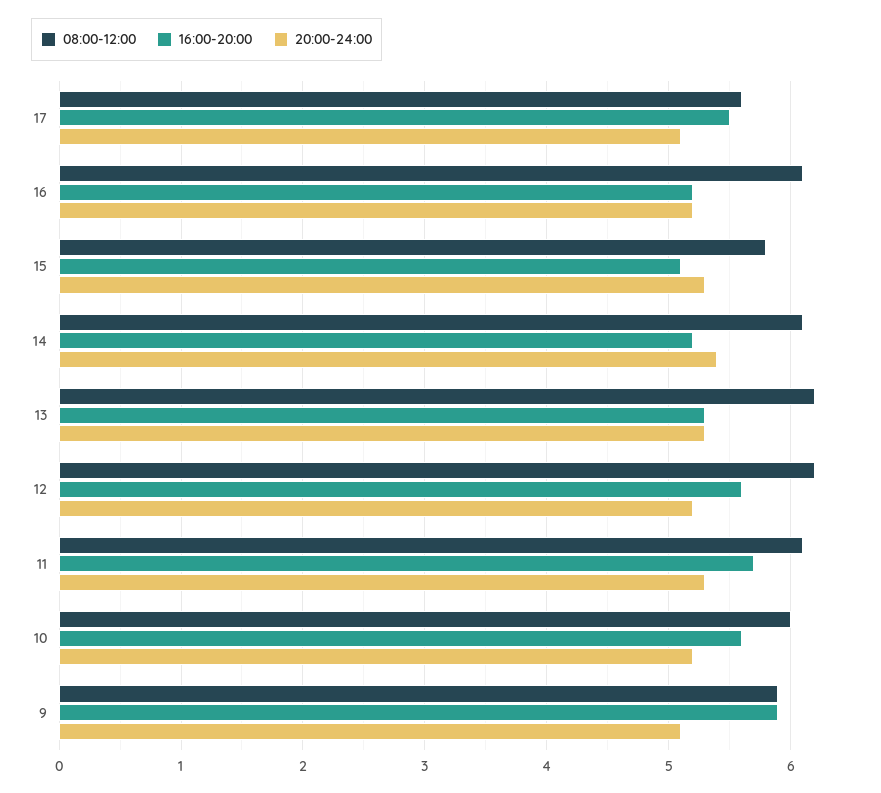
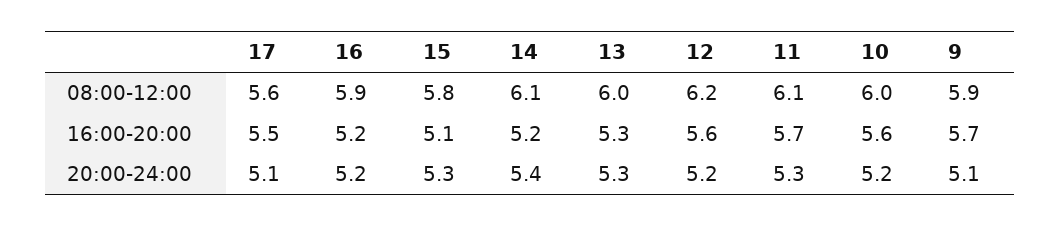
08:00-12:00, 16: 6.1 -> 5.9
08:00-12:00, 13: 6.2 -> 6
16:00-20:00, 9: 5.9 -> 5.7

